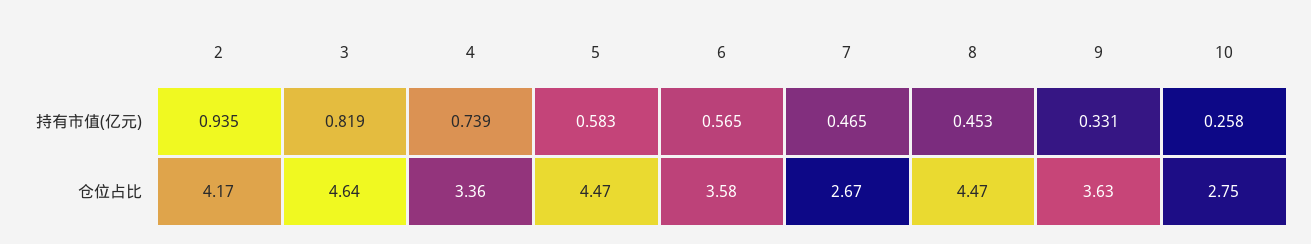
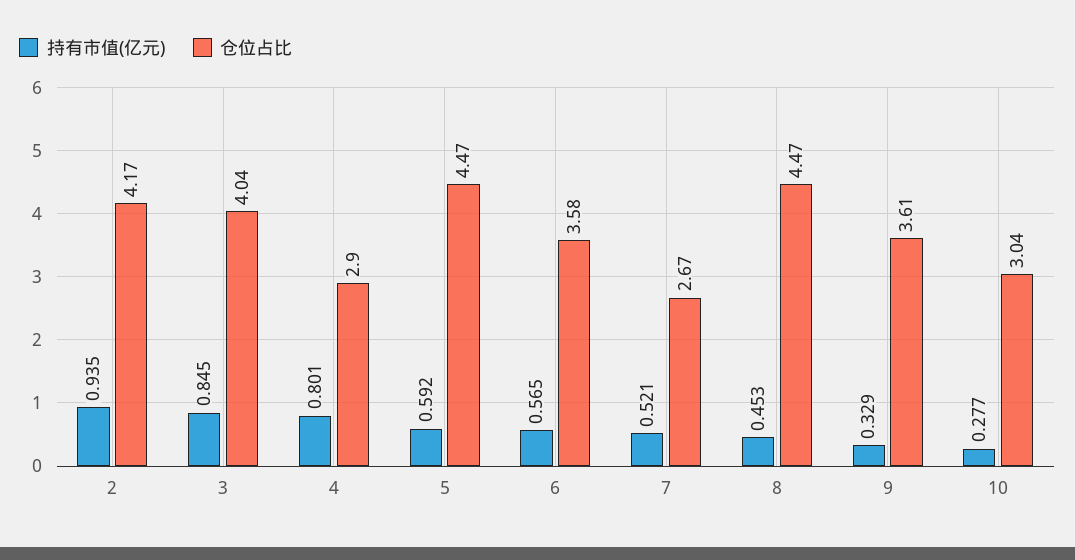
持有市值(亿元), 3: 0.819 -> 0.845
持有市值(亿元), 4: 0.739 -> 0.801
持有市值(亿元), 5: 0.583 -> 0.592
持有市值(亿元), 7: 0.465 -> 0.521
持有市值(亿元), 9: 0.331 -> 0.329
持有市值(亿元), 10: 0.258 -> 0.277
仓位占比, 3: 4.64 -> 4.04
仓位占比, 4: 3.36 -> 2.9
仓位占比, 9: 3.63 -> 3.61
仓位占比, 10: 2.75 -> 3.04

